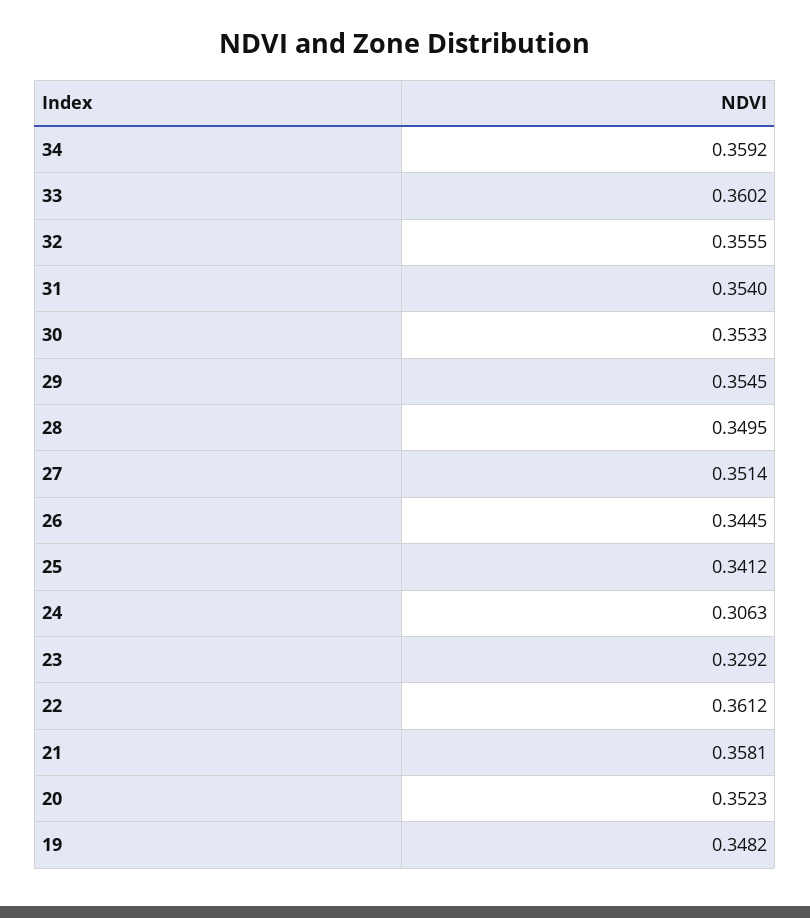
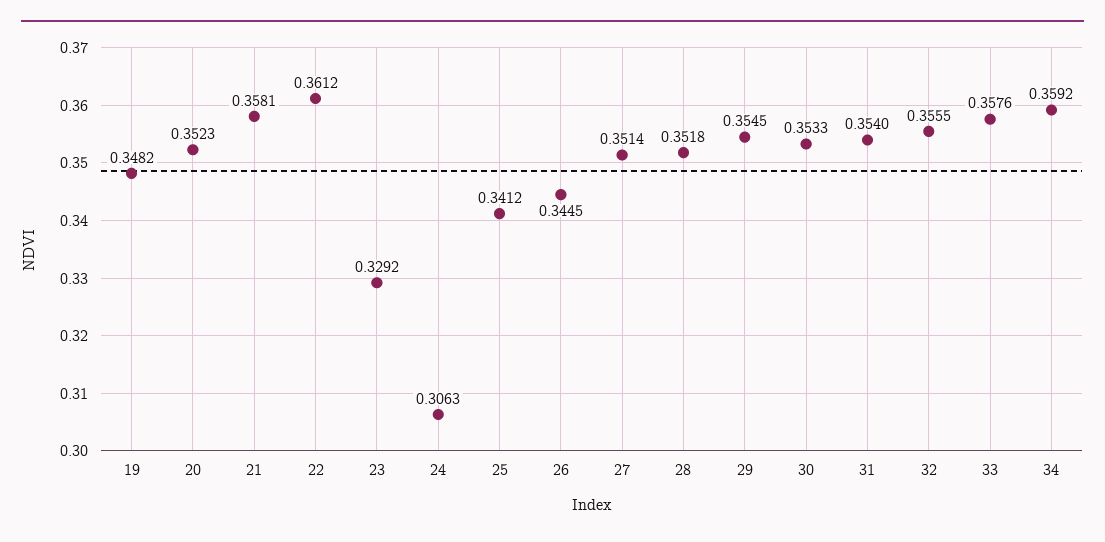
33: 0.3602 -> 0.3576
28: 0.3495 -> 0.3518

